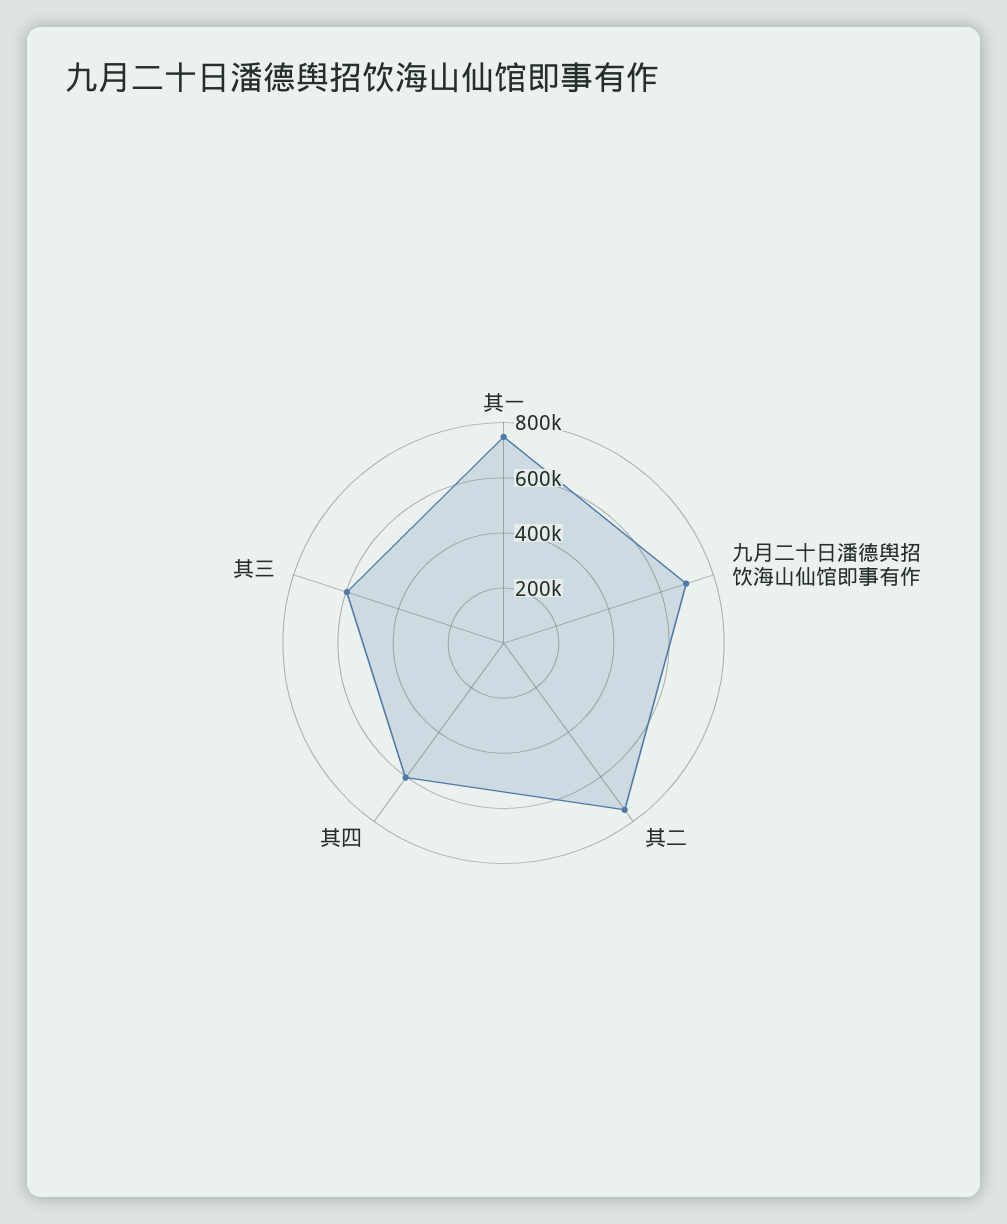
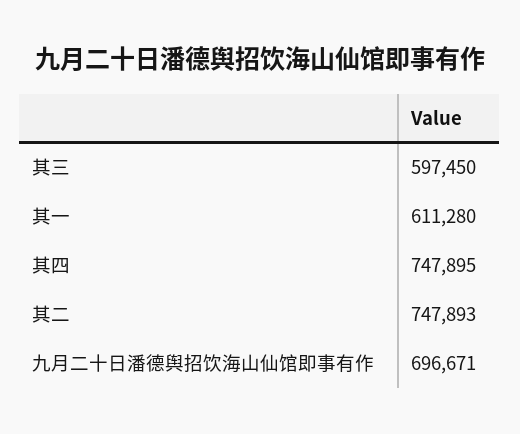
其一: 750000 -> 611280
其四: 600000 -> 747895

